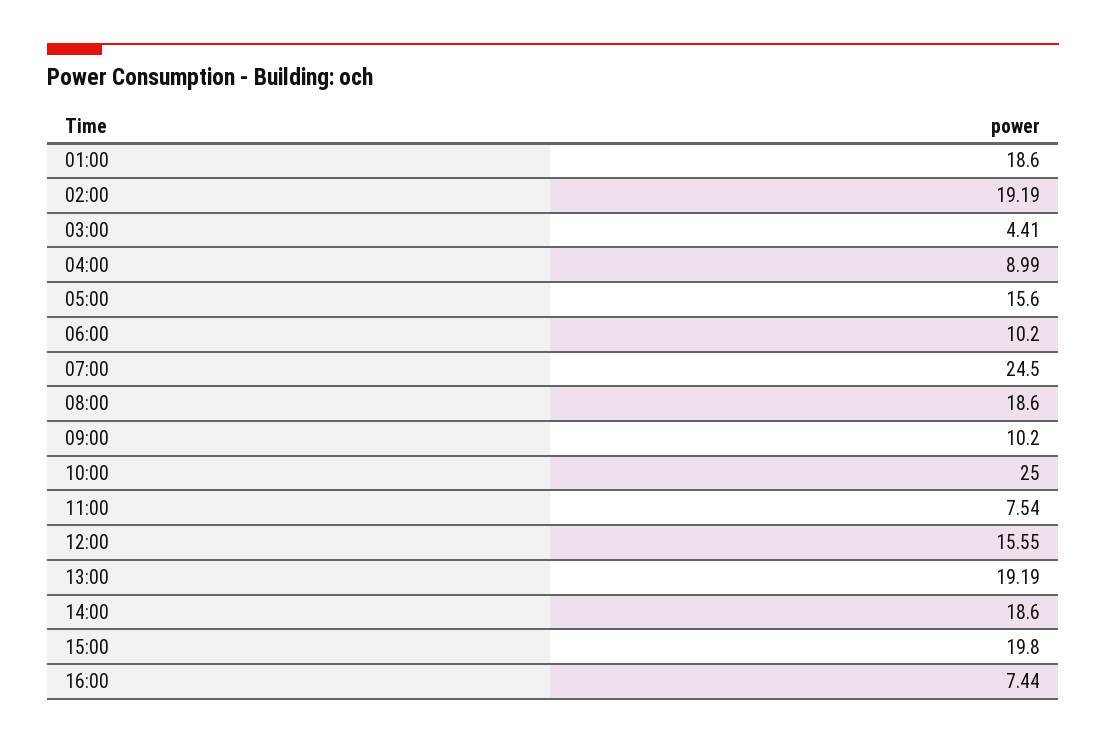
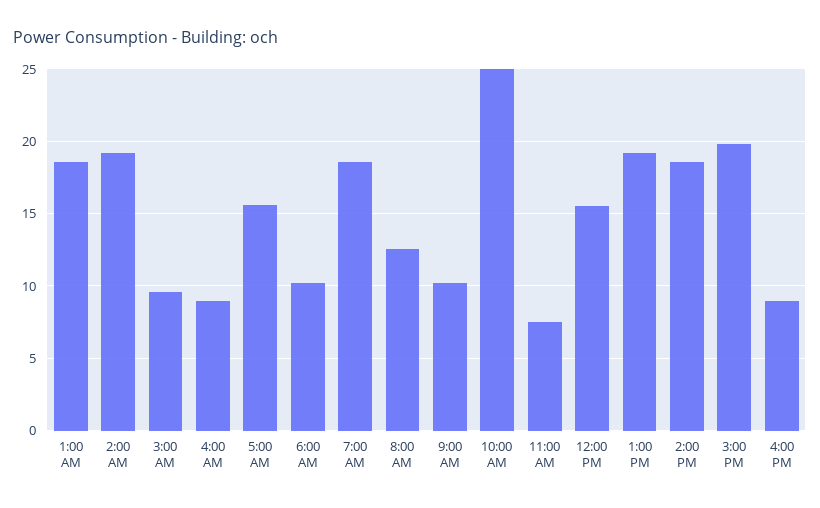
03:00: 4.41 -> 9.5
07:00: 24.5 -> 18.5
08:00: 18.6 -> 12.5
16:00: 7.44 -> 9

